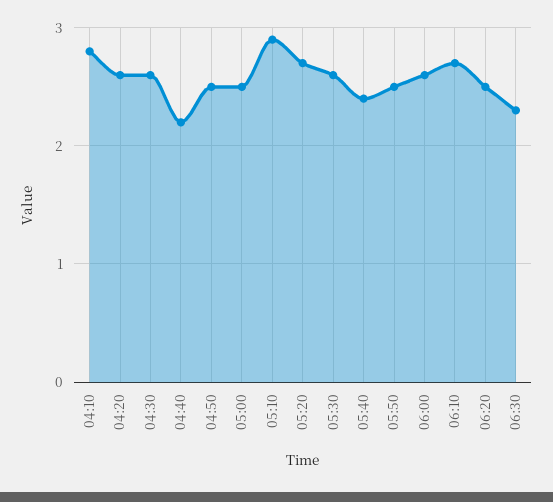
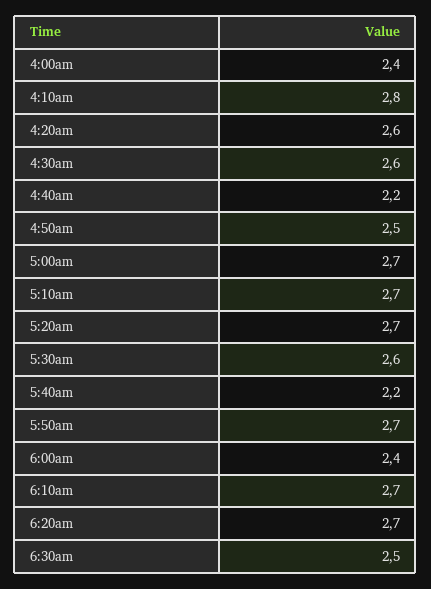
05:00: 2.5 -> 2.7
05:10: 2.9 -> 2.7
05:40: 2.4 -> 2.2
05:50: 2.5 -> 2.7
06:00: 2.6 -> 2.4
06:20: 2.5 -> 2.7
06:30: 2.3 -> 2.5
4:00am: none -> 2.4

